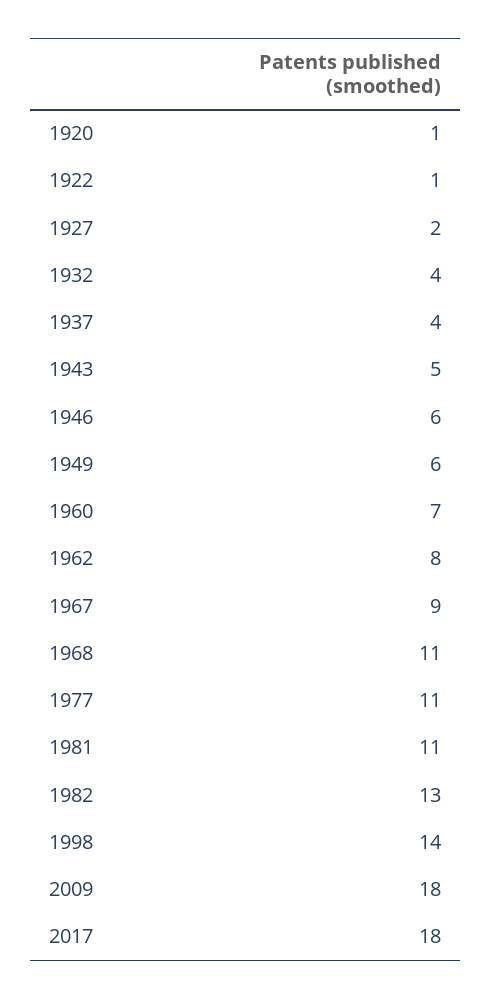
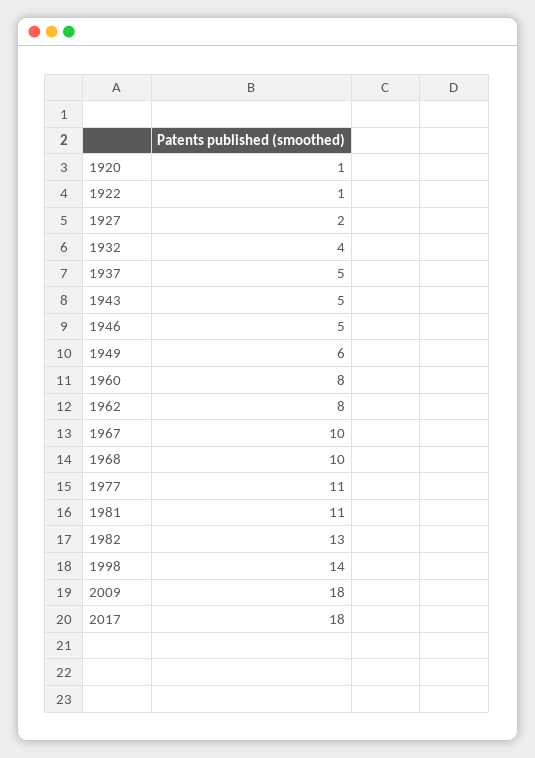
1937: 4 -> 5
1946: 6 -> 5
1960: 7 -> 8
1967: 9 -> 10
1968: 11 -> 10

